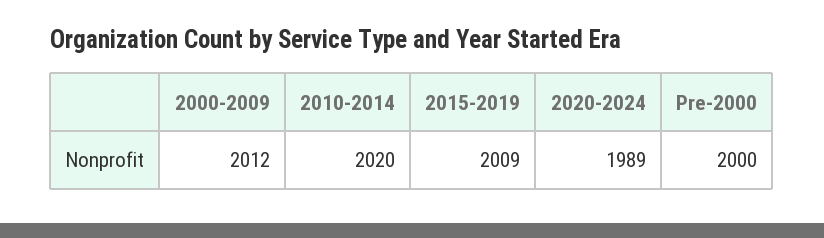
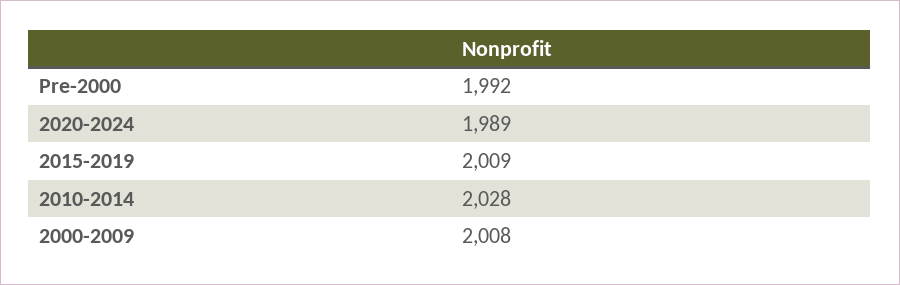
2000-2009: 2012 -> 2008
2010-2014: 2020 -> 2028
Pre-2000: 2000 -> 1992

